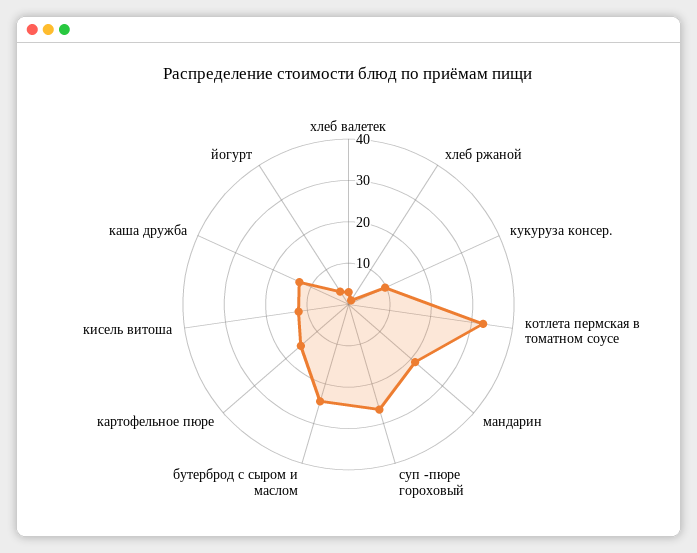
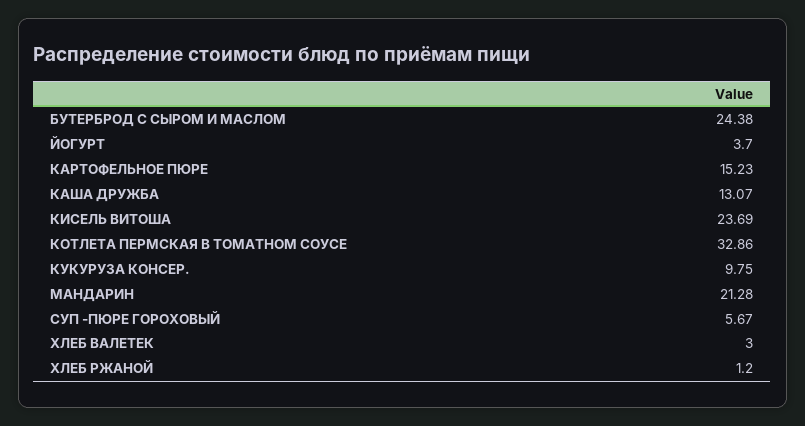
суп -пюре гороховый: 26 -> 5.67
кисель витоша: 12 -> 23.69

